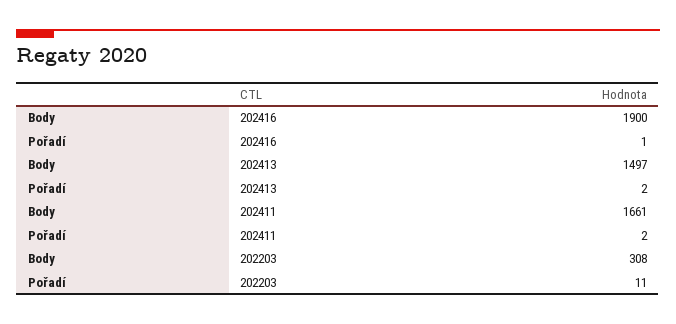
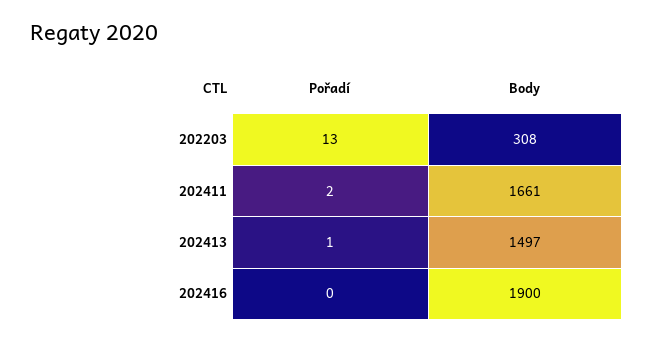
Pořadí, 202416: 1 -> 0
Pořadí, 202413: 2 -> 1
Pořadí, 202203: 11 -> 13

